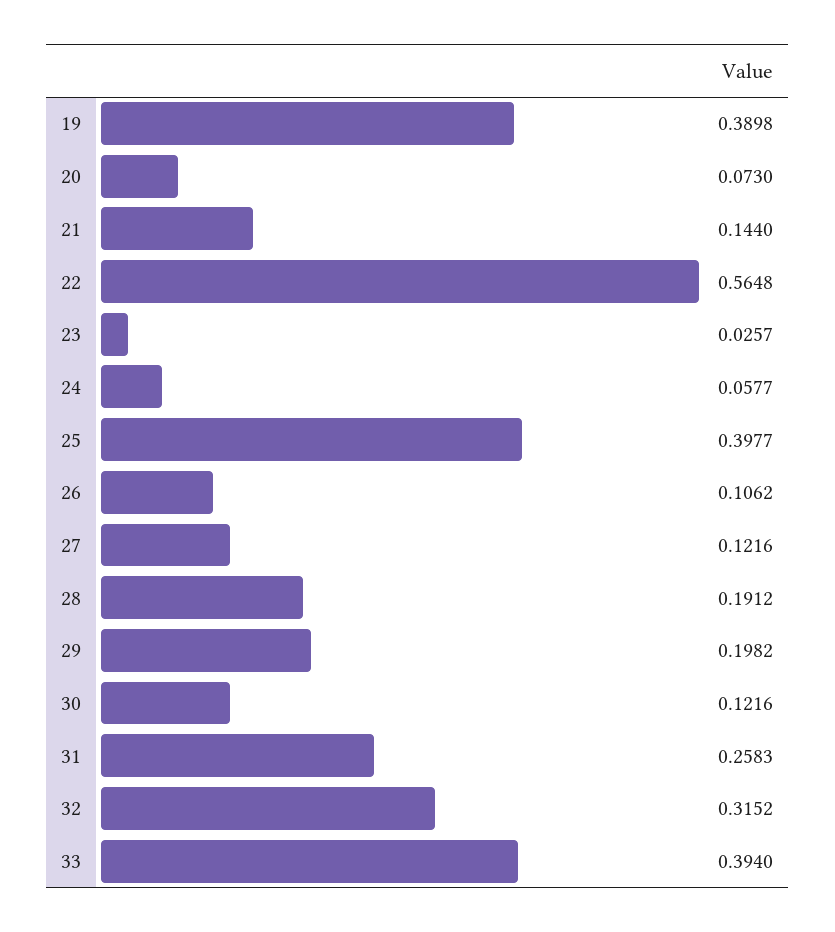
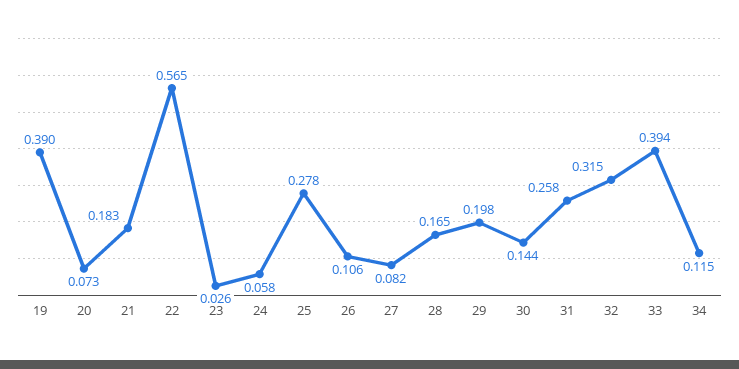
21: 0.144 -> 0.183
25: 0.3977 -> 0.278
27: 0.1216 -> 0.082
28: 0.1912 -> 0.165
30: 0.1216 -> 0.144
34: none -> 0.115

